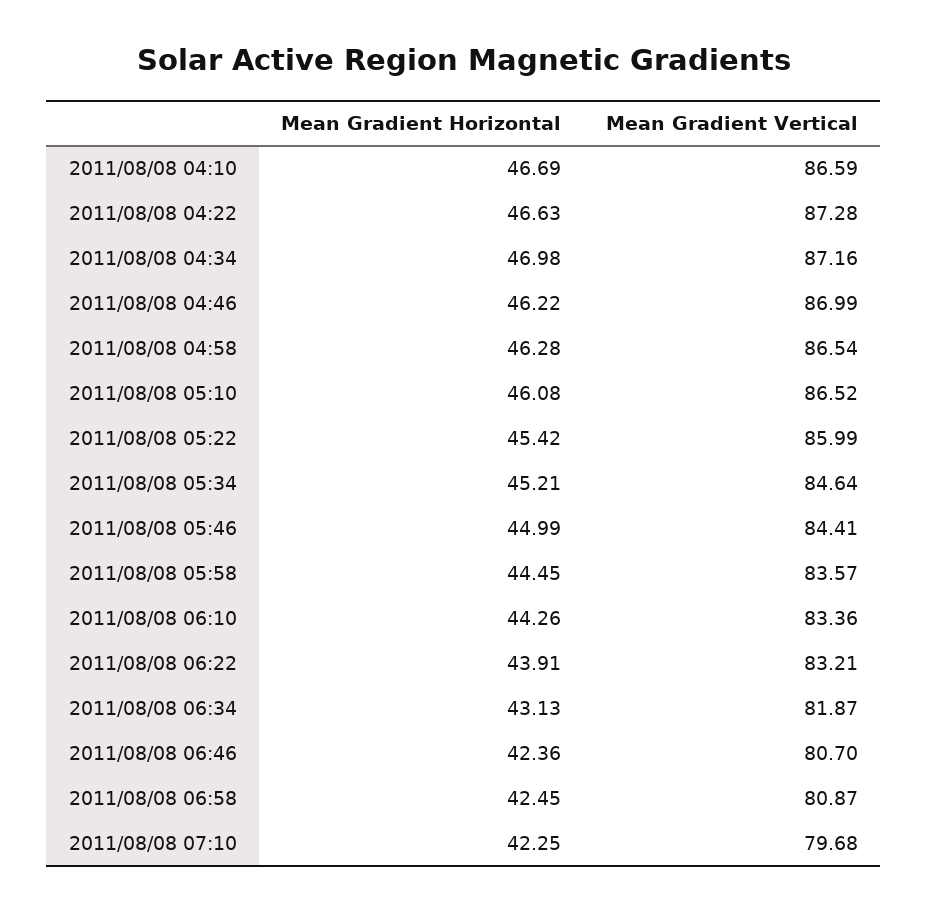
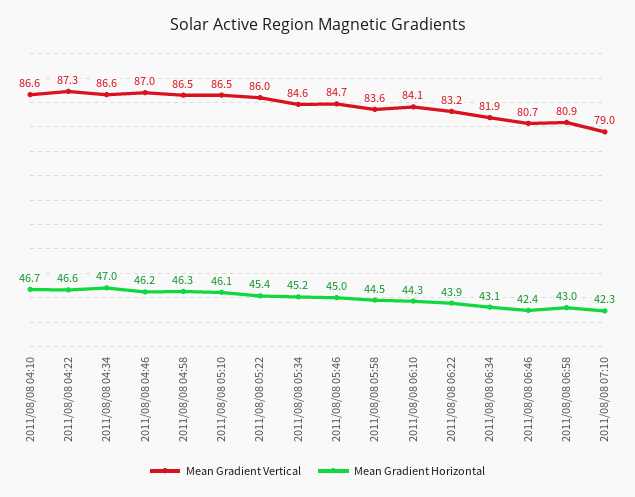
Mean Gradient Vertical, 2011/08/08 04:34: 87.16 -> 86.6
Mean Gradient Vertical, 2011/08/08 05:46: 84.41 -> 84.7
Mean Gradient Vertical, 2011/08/08 06:10: 83.36 -> 84.1
Mean Gradient Horizontal, 2011/08/08 06:58: 42.45 -> 43
Mean Gradient Vertical, 2011/08/08 07:10: 79.68 -> 79

